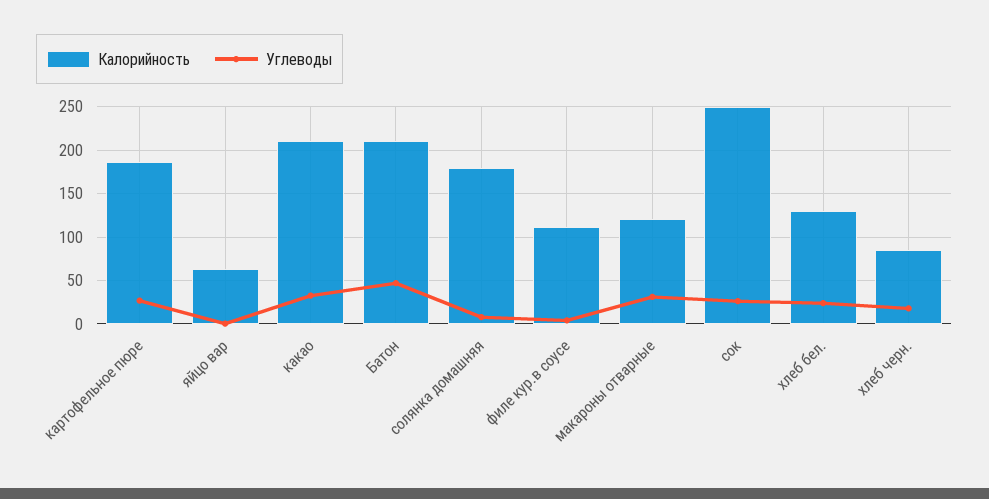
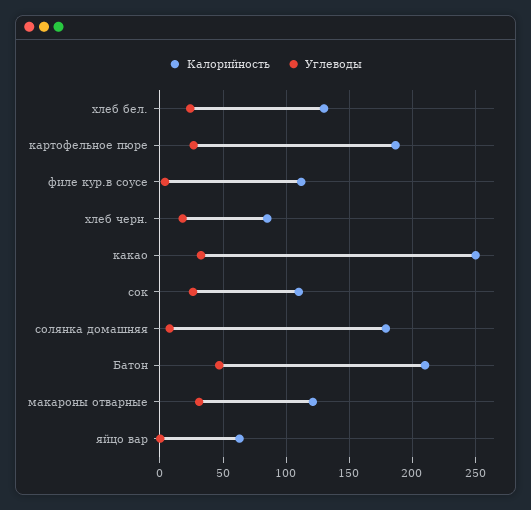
Калорийность, какао: 210 -> 250
Калорийность, сок: 250 -> 110

